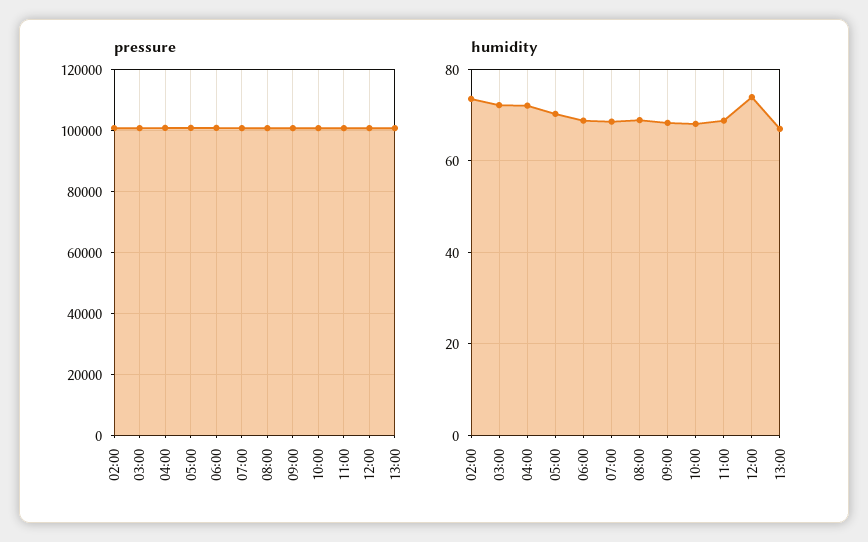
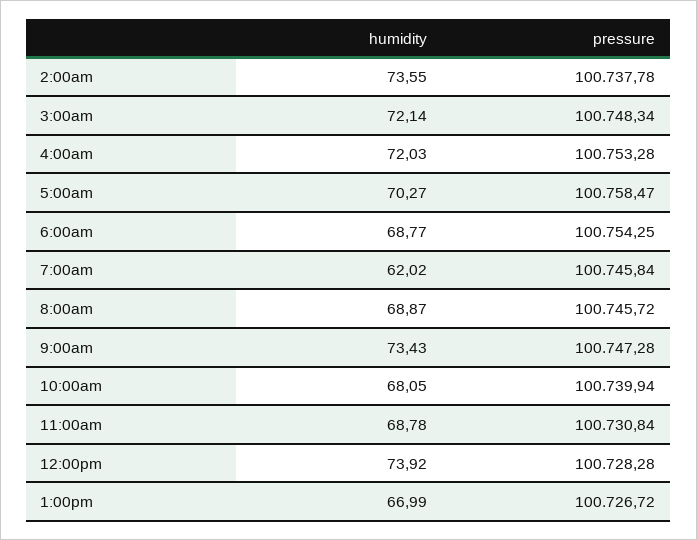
humidity, 07:00: 68 -> 62.02
humidity, 09:00: 68 -> 73.43

